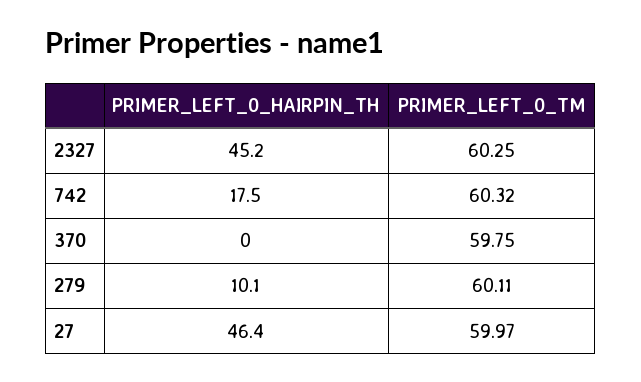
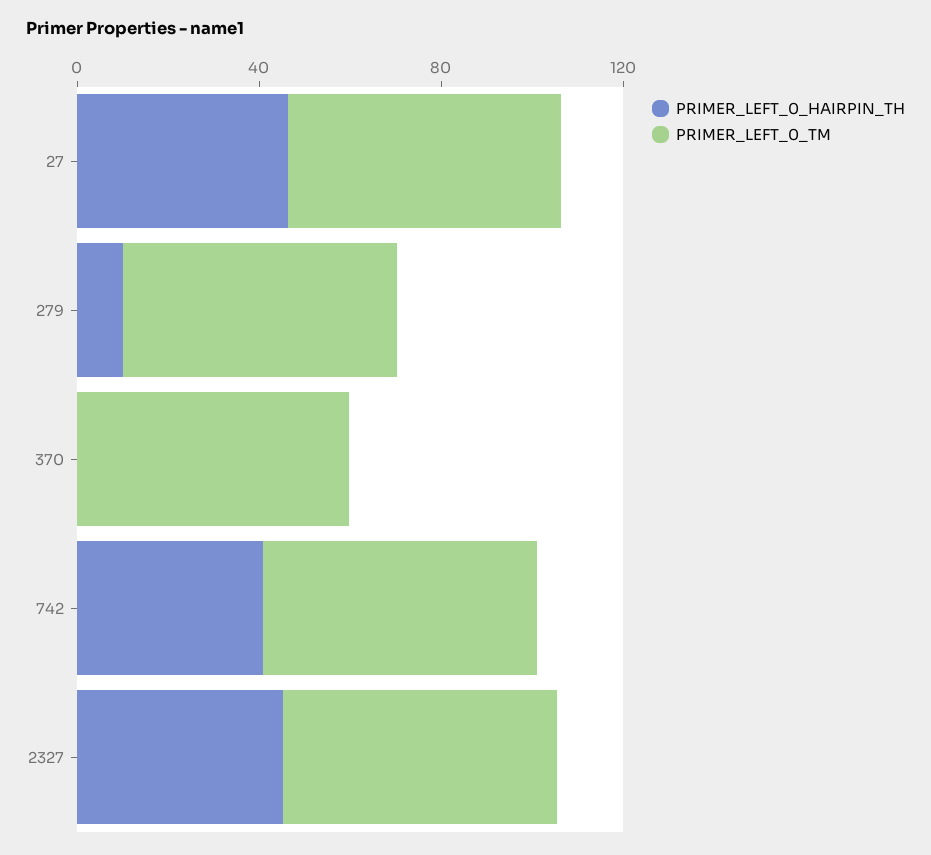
PRIMER_LEFT_0_HAIRPIN_TH, 742: 17.5 -> 40

